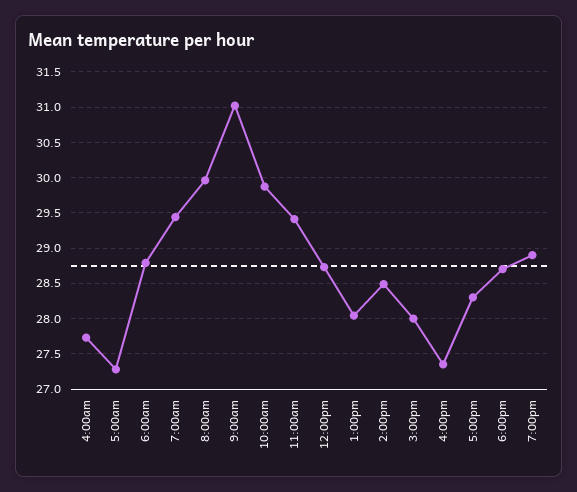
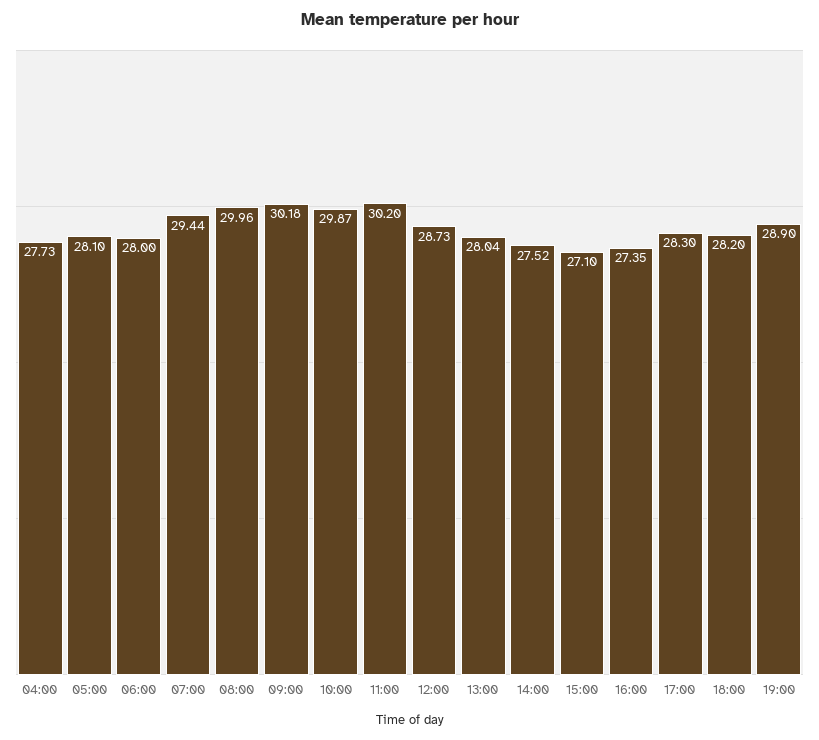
5:00am: 27.3 -> 28.1
6:00am: 28.8 -> 28
9:00am: 31 -> 30.18
11:00am: 29.4 -> 30.2
2:00pm: 28.5 -> 27.52
3:00pm: 28 -> 27.1
6:00pm: 28.7 -> 28.2

